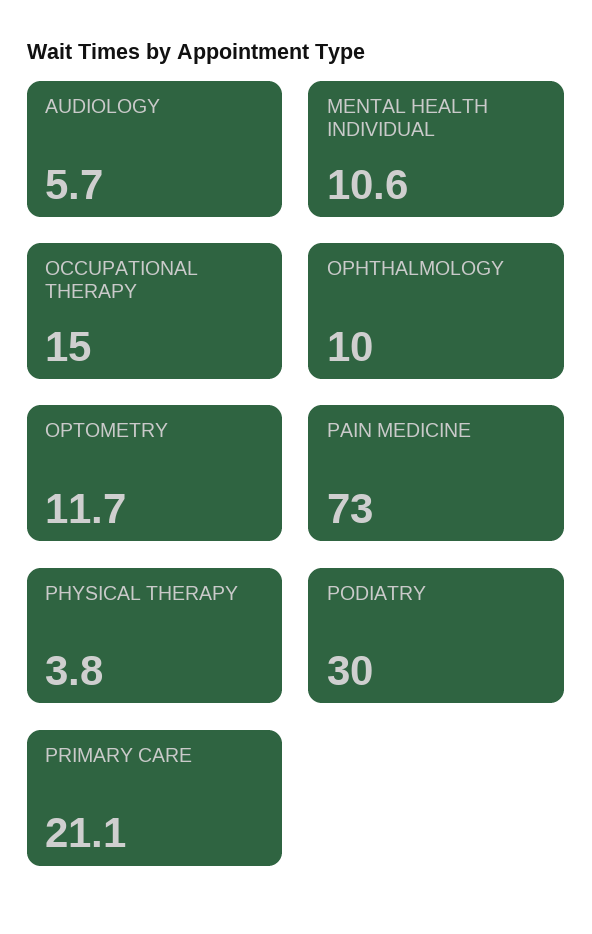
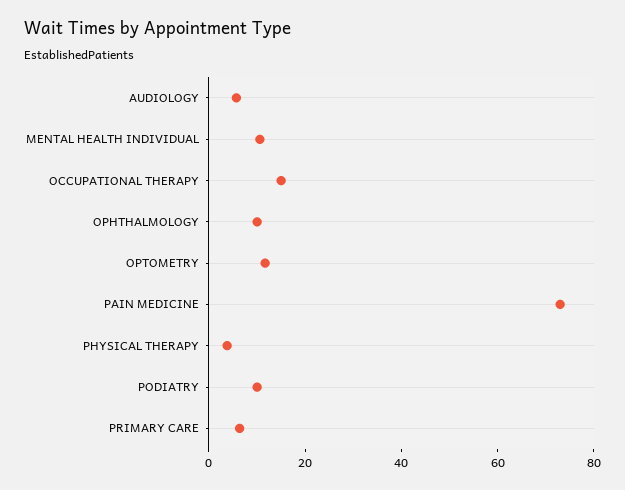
PODIATRY: 30 -> 10
PRIMARY CARE: 21.1 -> 5

